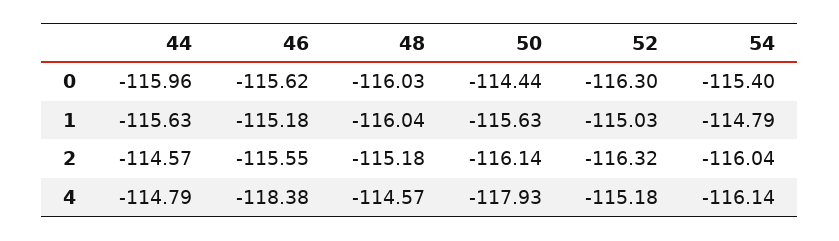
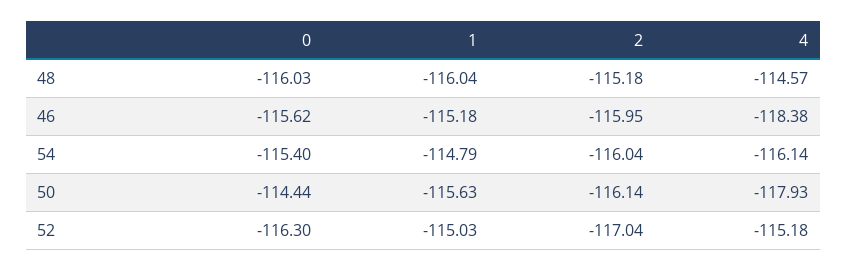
44, 0: -115.96 -> none
44, 1: -115.63 -> none
44, 2: -114.57 -> none
46, 2: -115.55 -> -115.95
52, 2: -116.32 -> -117.04
44, 4: -114.79 -> none

